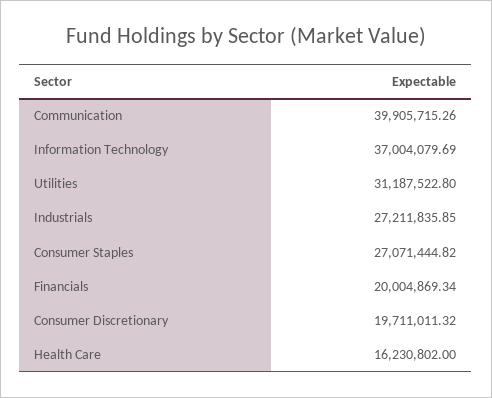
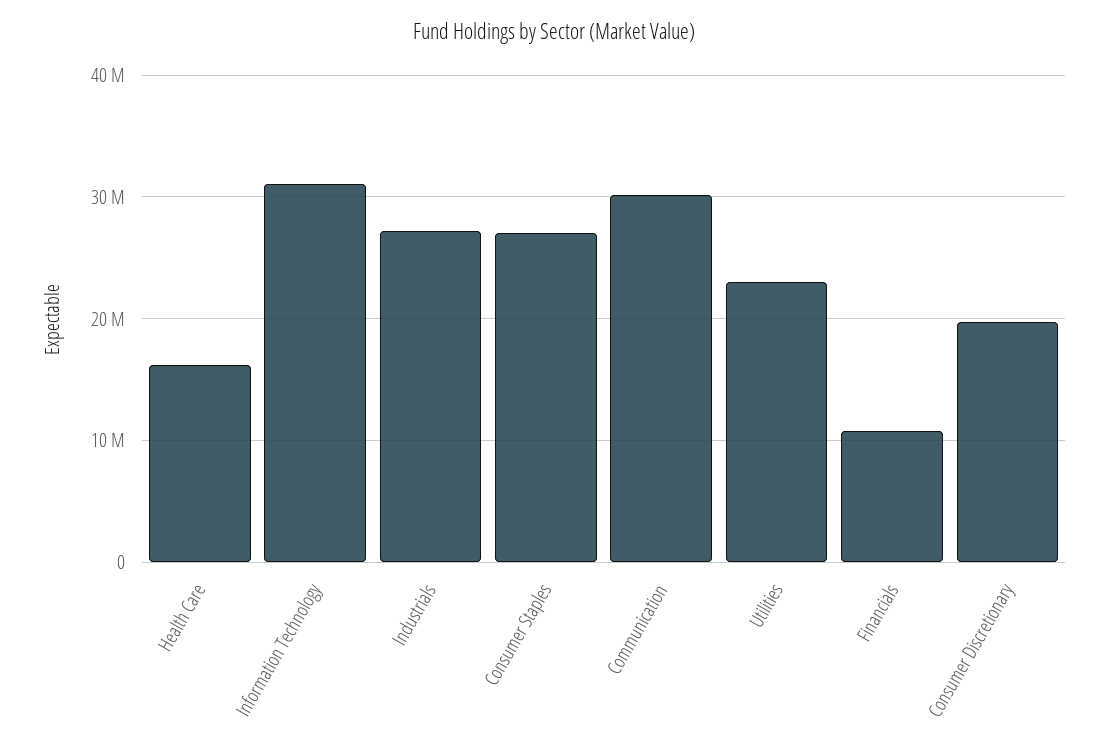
Communication: 39905715.26 -> 30000000
Information Technology: 37004079.69 -> 31000000
Utilities: 31187522.8 -> 23000000
Financials: 20004869.34 -> 11000000

